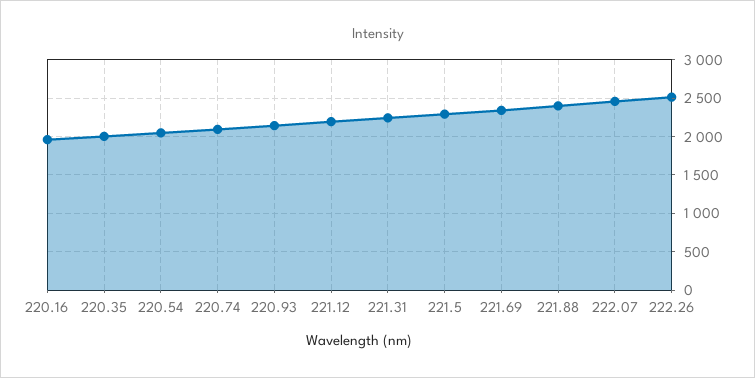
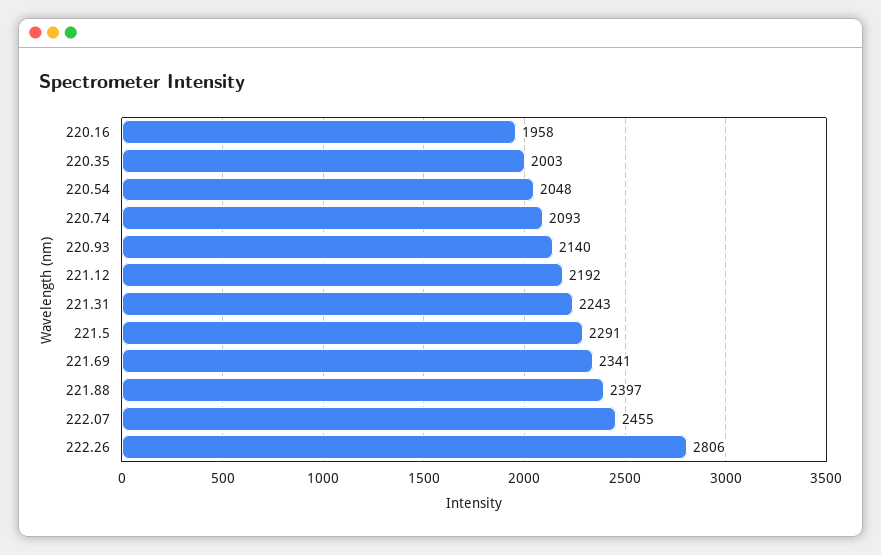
222.26: 2500 -> 2806

